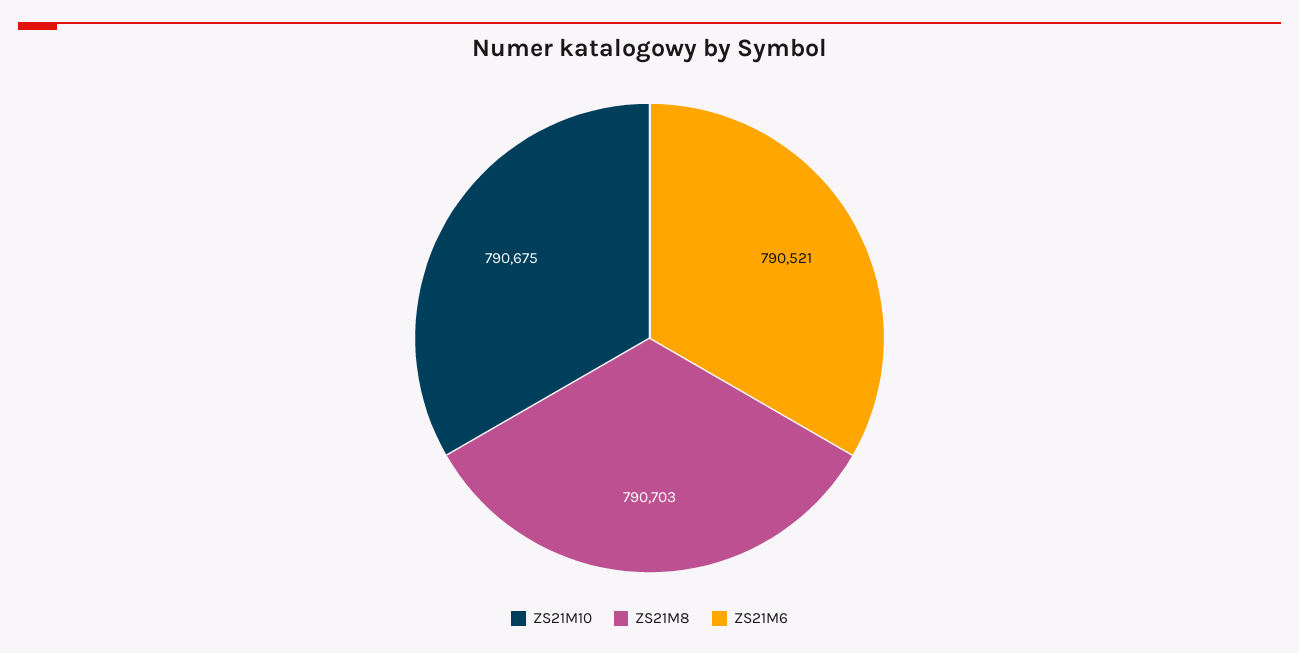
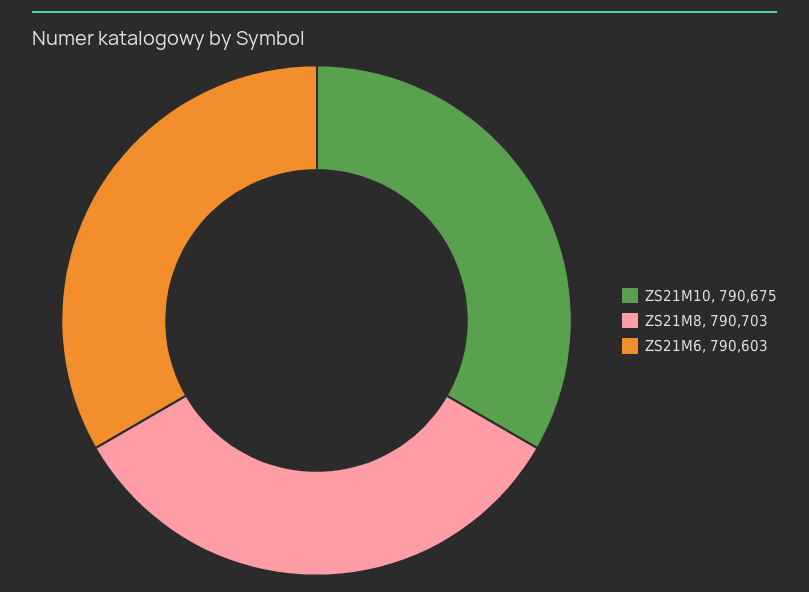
ZS21M6: 790521 -> 790603

